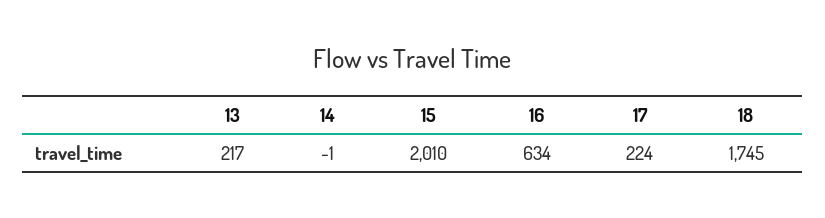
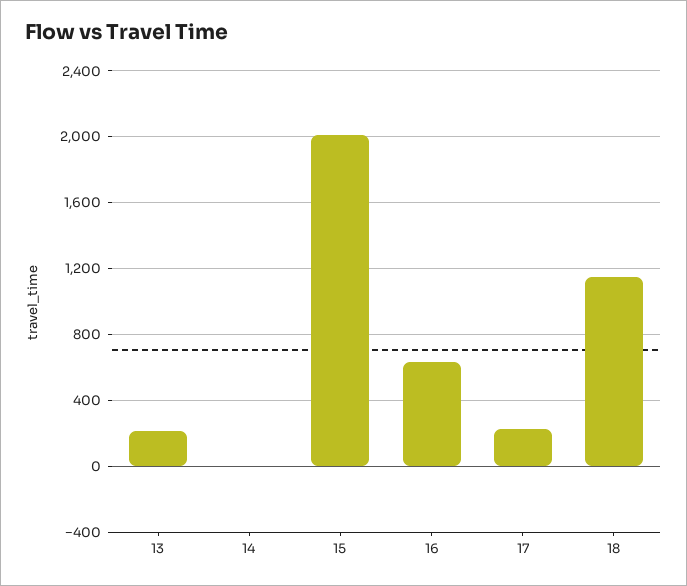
18: 1745 -> 1150

